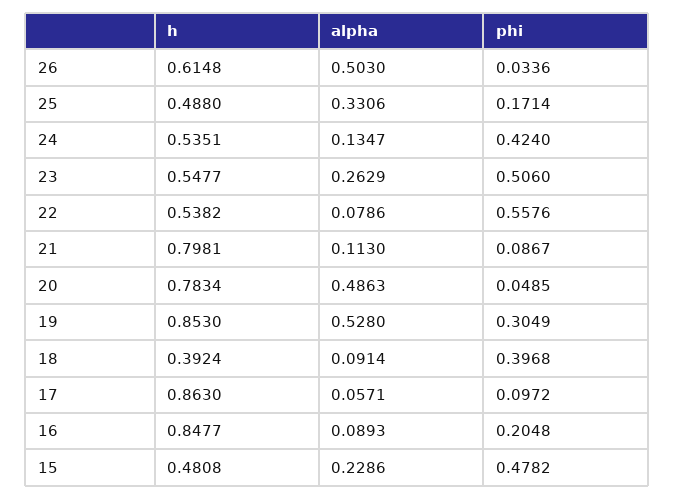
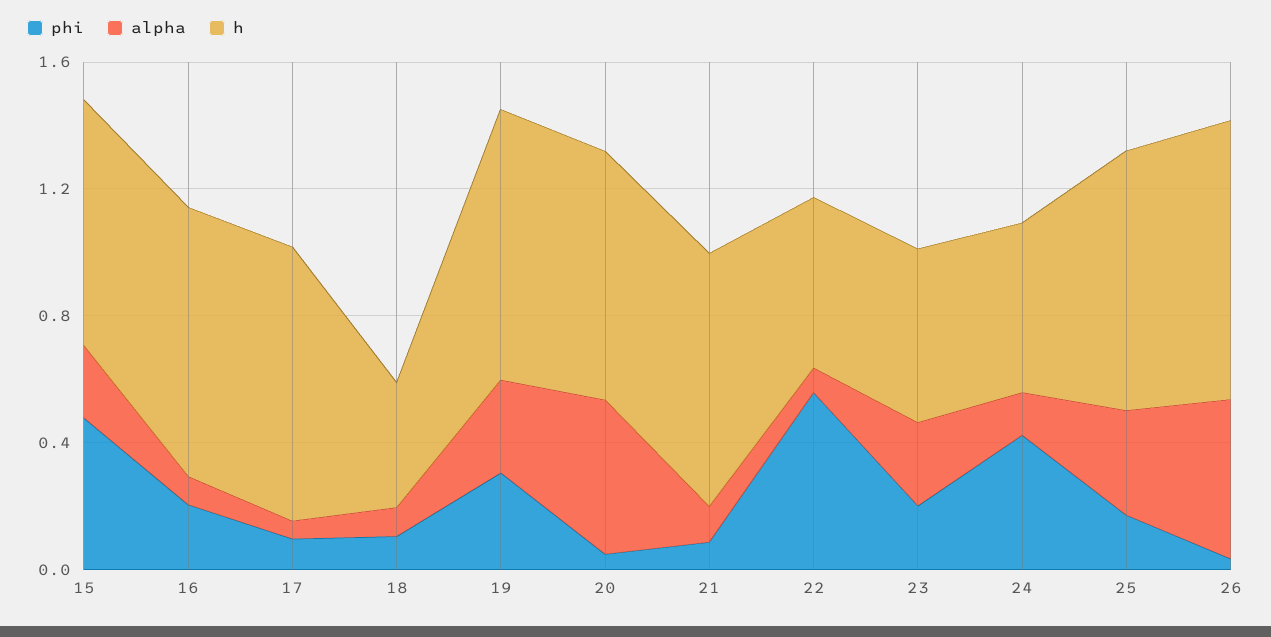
h, 26: 0.6148 -> 0.9
h, 25: 0.488 -> 0.8
phi, 23: 0.506 -> 0.2
alpha, 19: 0.528 -> 0.3
phi, 18: 0.3968 -> 0.1
h, 15: 0.4808 -> 0.8

